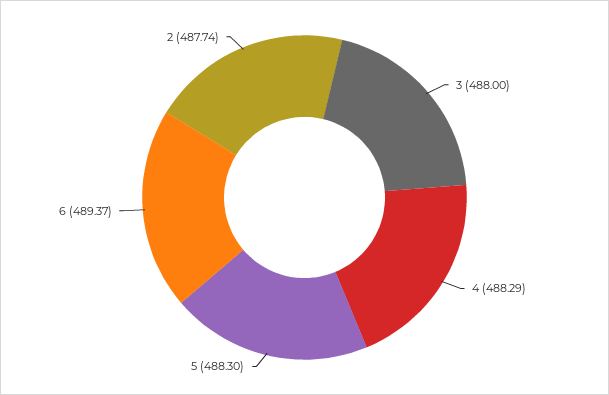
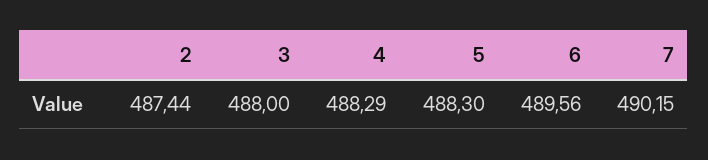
6: 489.37 -> 489.56
2: 487.74 -> 487.44
7: none -> 490.15

